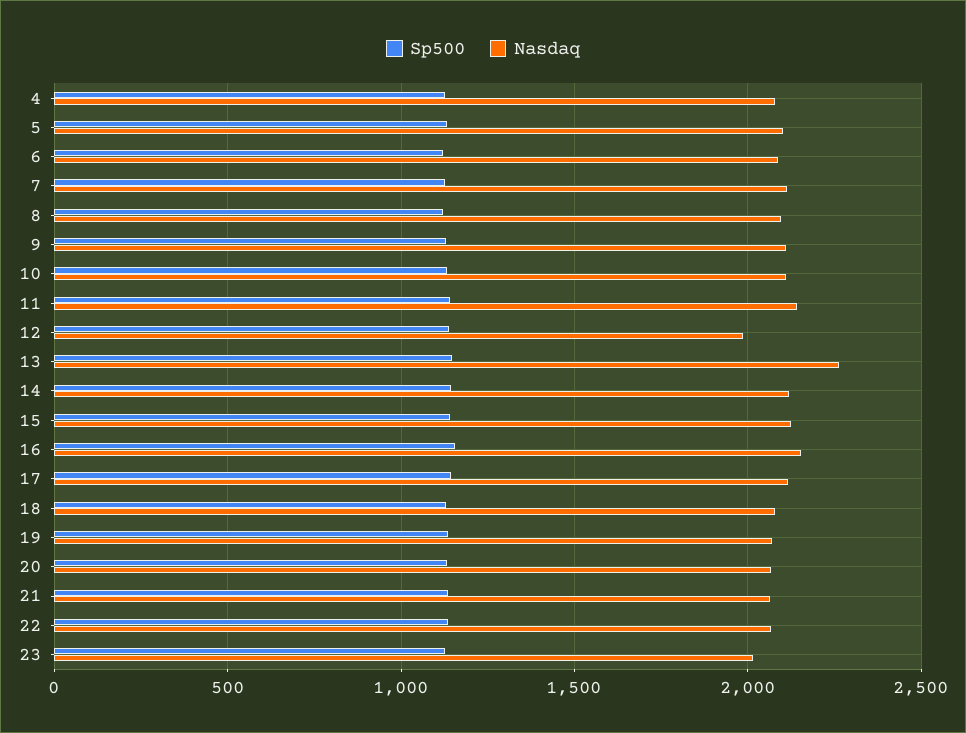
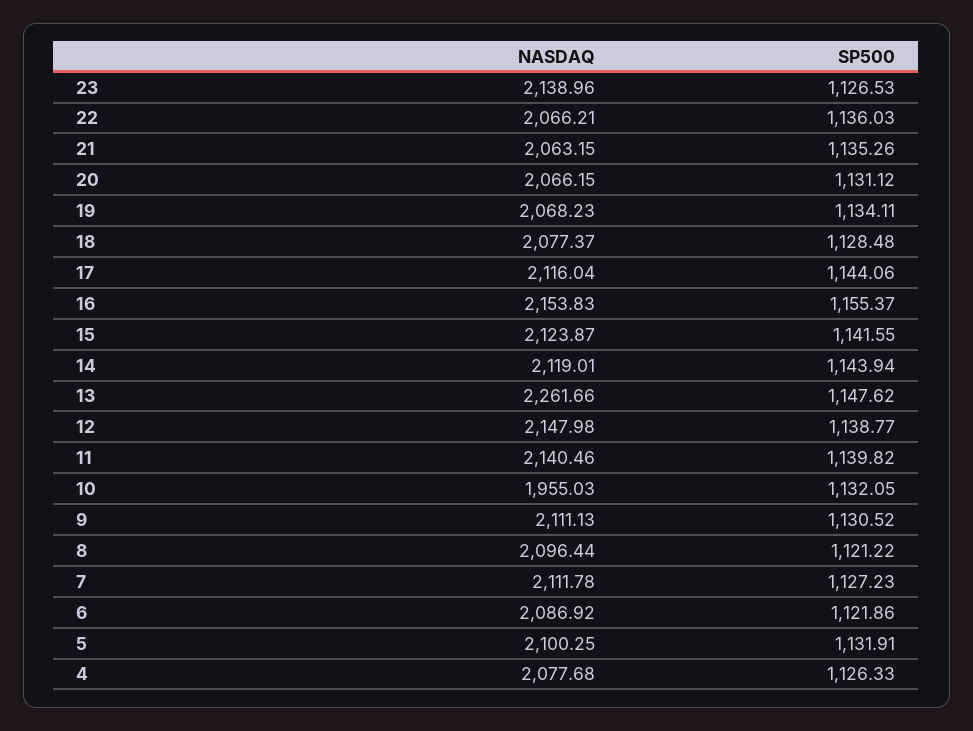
Nasdaq, 10: 2100 -> 1955.03
Nasdaq, 12: 2000 -> 2147.98
Nasdaq, 23: 2000 -> 2138.96

